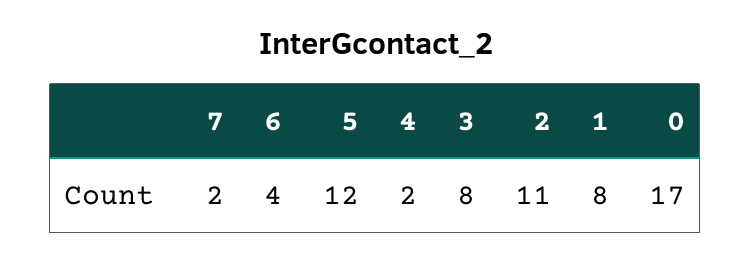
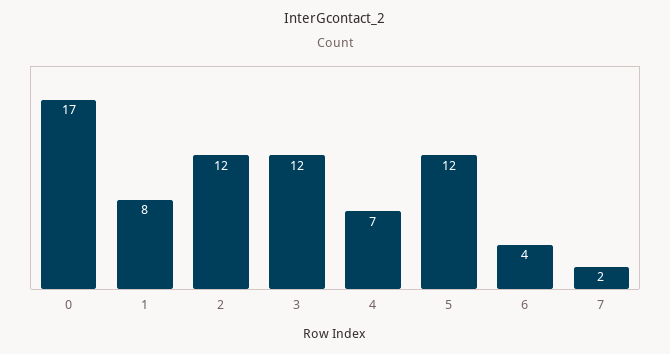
4: 2 -> 7
3: 8 -> 12
2: 11 -> 12

